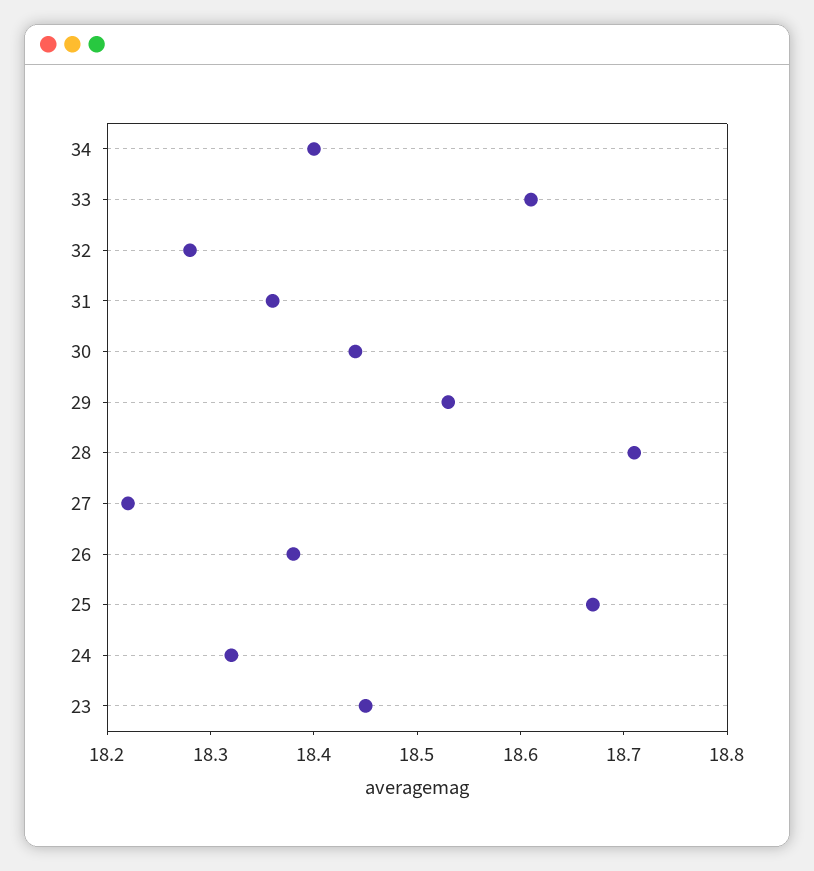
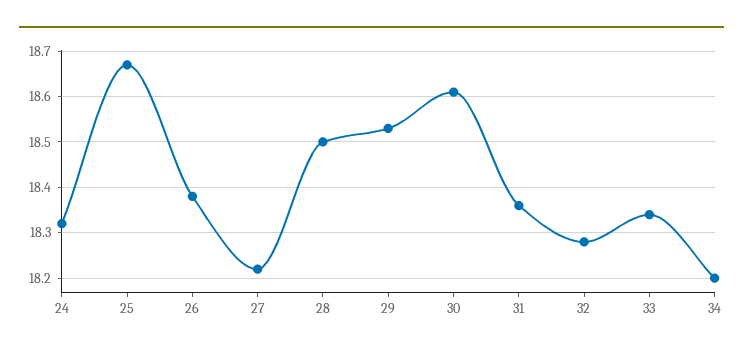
34: 18.4 -> 18.2
33: 18.61 -> 18.35
30: 18.44 -> 18.6
28: 18.71 -> 18.5
23: 18.45 -> none

